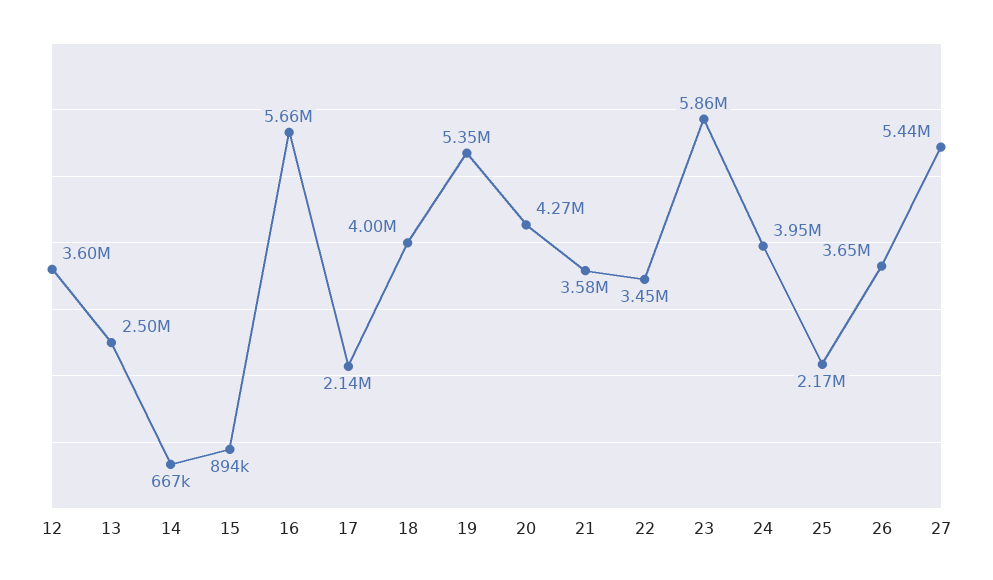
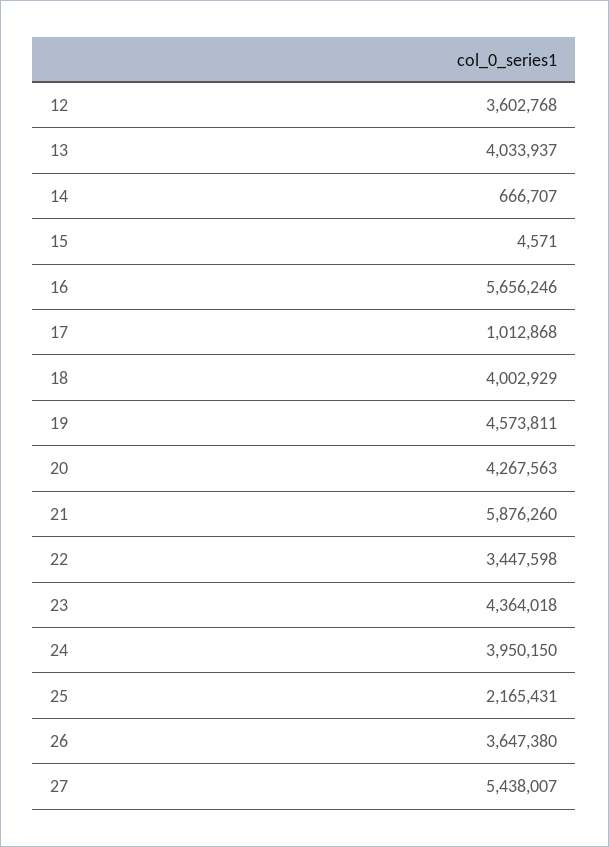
13: 2500000 -> 4033937
15: 894000 -> 4571
17: 2140000 -> 1012868
19: 5350000 -> 4573811
21: 3580000 -> 5876260
23: 5860000 -> 4364018

